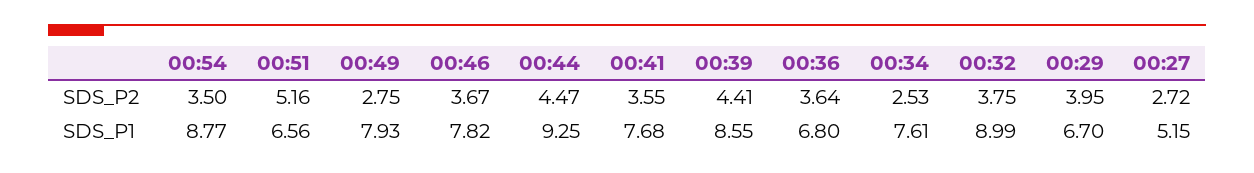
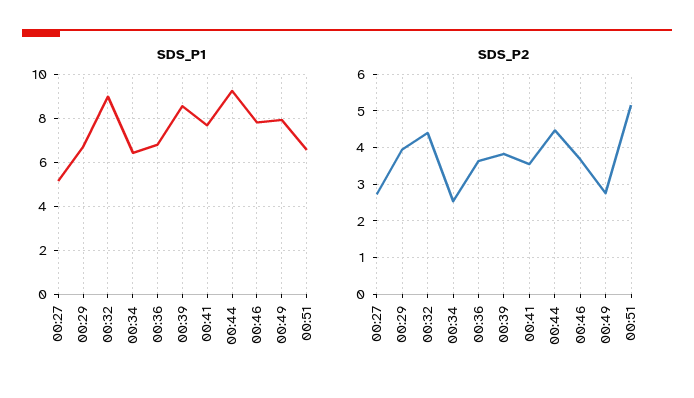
SDS_P2, 00:54: 3.5 -> none
SDS_P2, 00:39: 4.41 -> 3.8
SDS_P2, 00:32: 3.75 -> 4.4
SDS_P1, 00:54: 8.77 -> none
SDS_P1, 00:34: 7.61 -> 6.5

